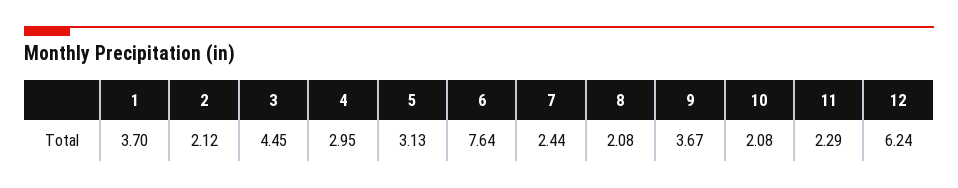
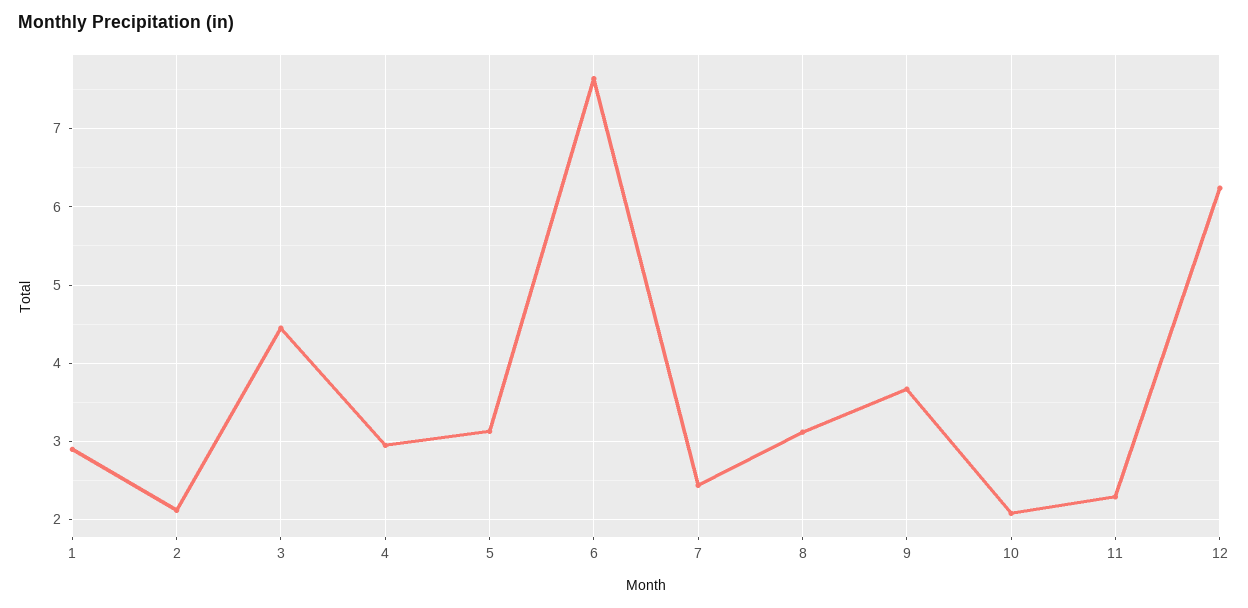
1: 3.7 -> 2.9
8: 2.08 -> 3.1

